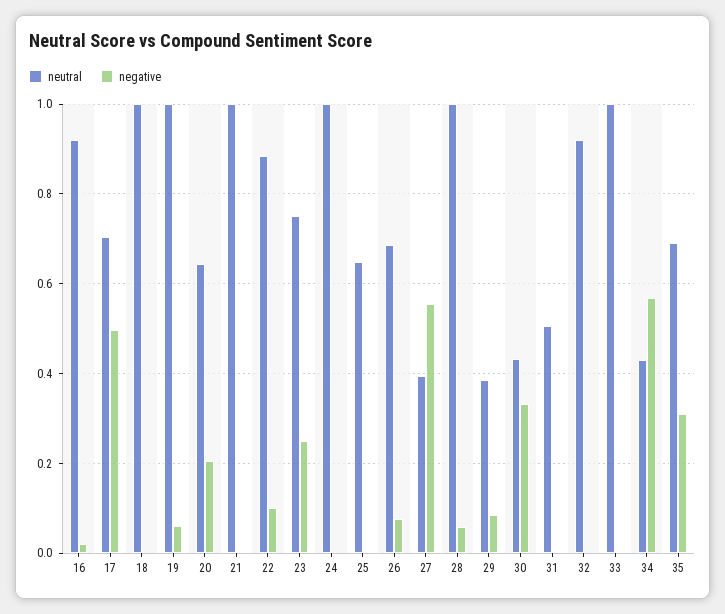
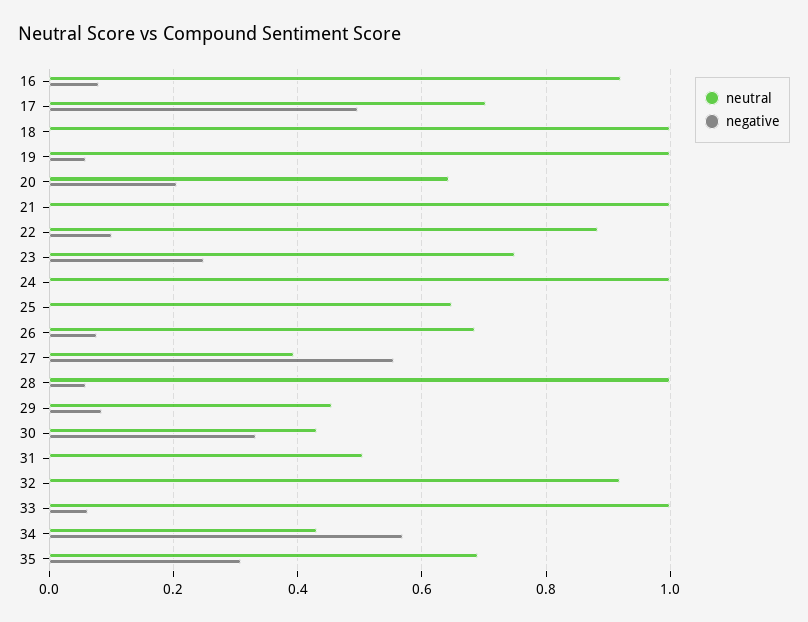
negative, 16: 0.02 -> 0.08
neutral, 29: 0.38 -> 0.46
negative, 33: 0 -> 0.06

